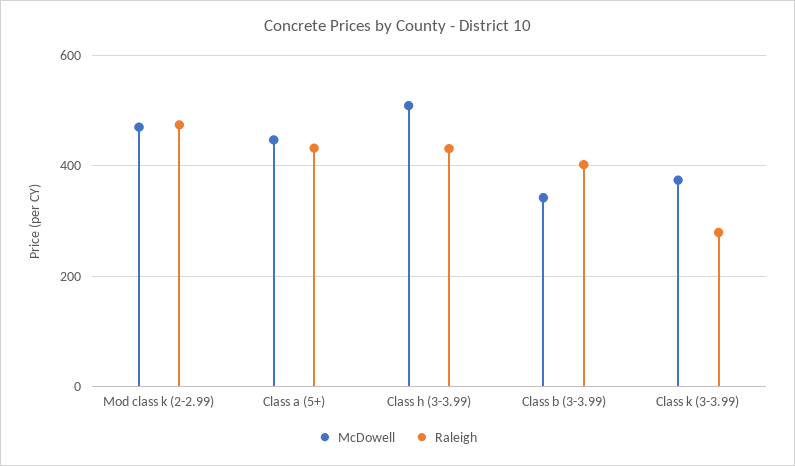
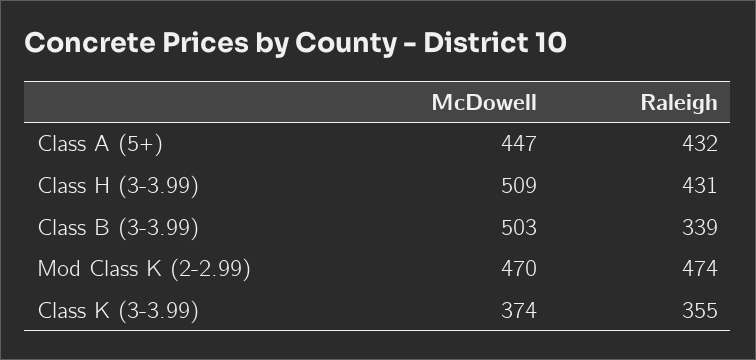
McDowell, Class b (3-3.99): 340 -> 503
Raleigh, Class b (3-3.99): 400 -> 339
Raleigh, Class k (3-3.99): 280 -> 355

